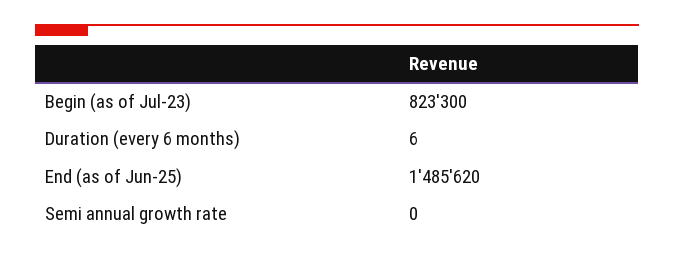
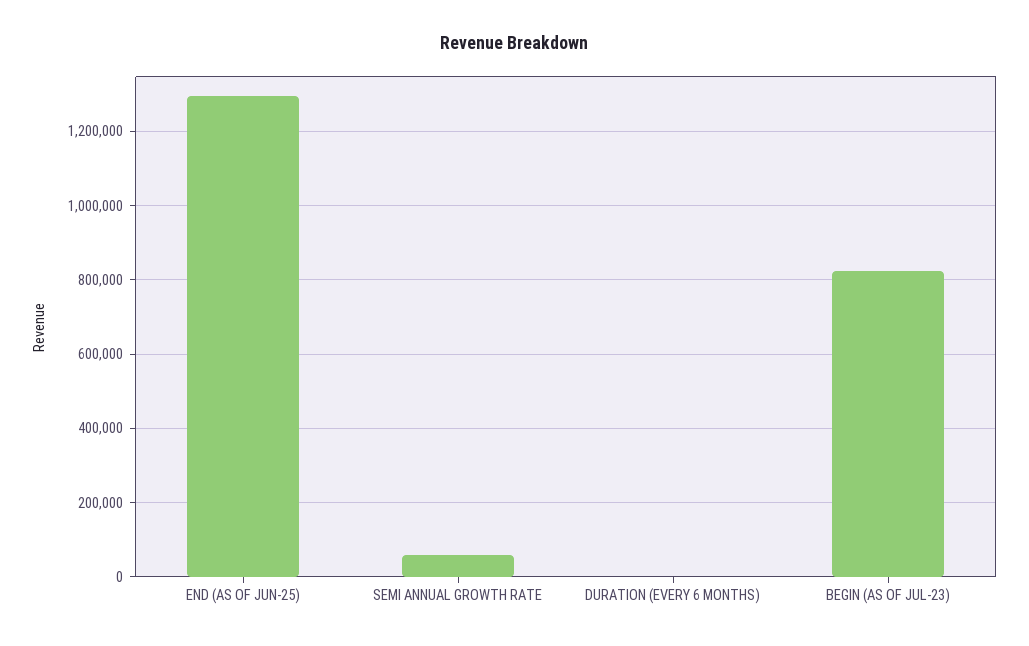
End (as of Jun-25): 1485620 -> 1300000
Semi annual growth rate: 0 -> 60000

